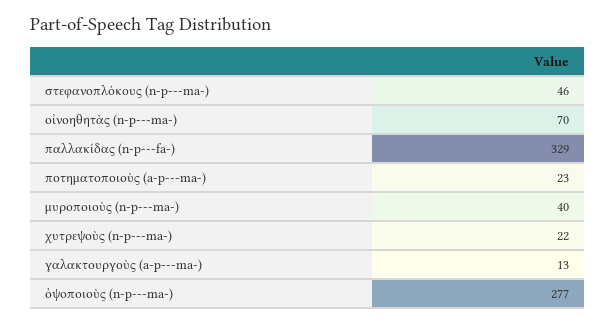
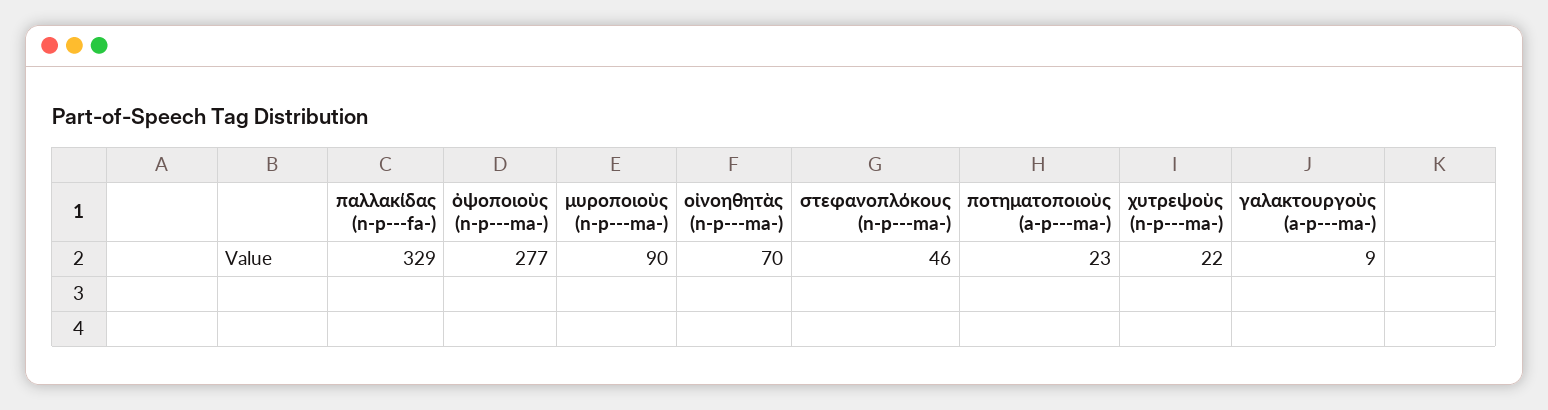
μυροποιοὺς (n-p---ma-): 40 -> 90
γαλακτουργοὺς (a-p---ma-): 13 -> 9

